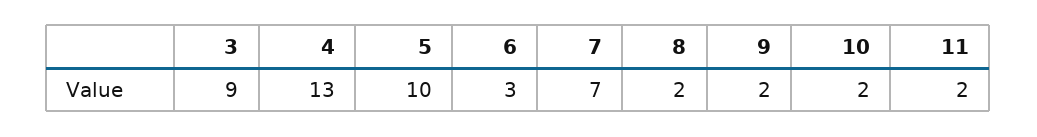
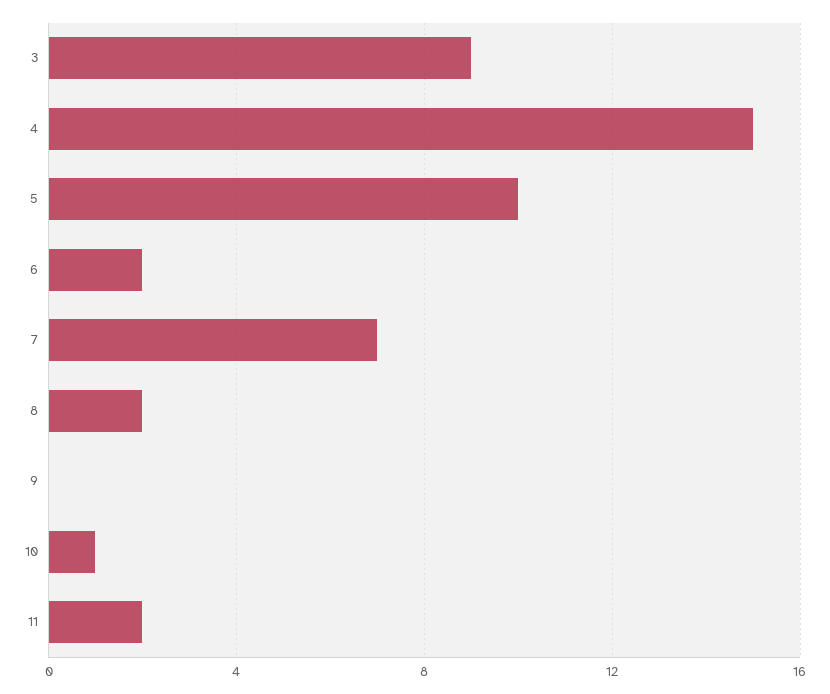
4: 13 -> 15
6: 3 -> 2
9: 2 -> 0
10: 2 -> 1

